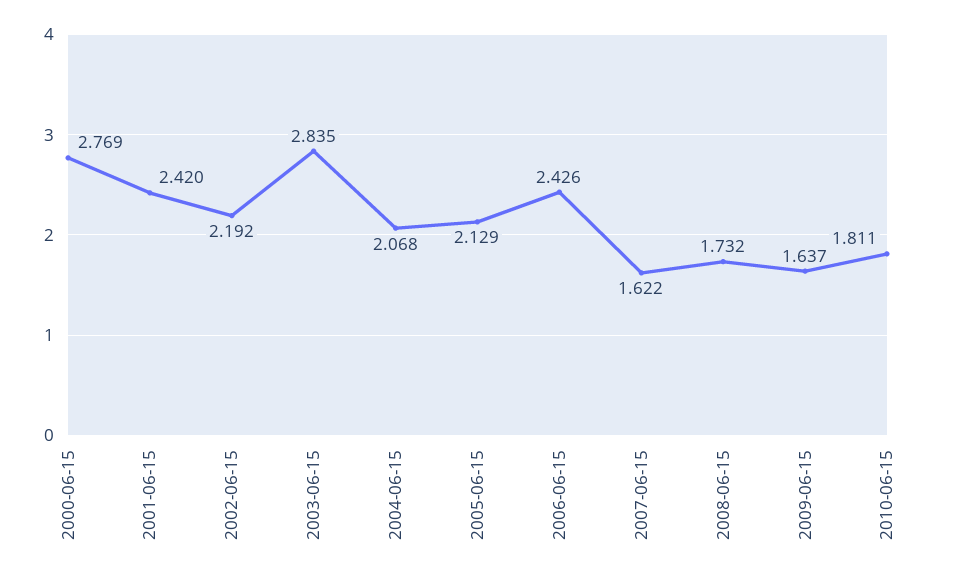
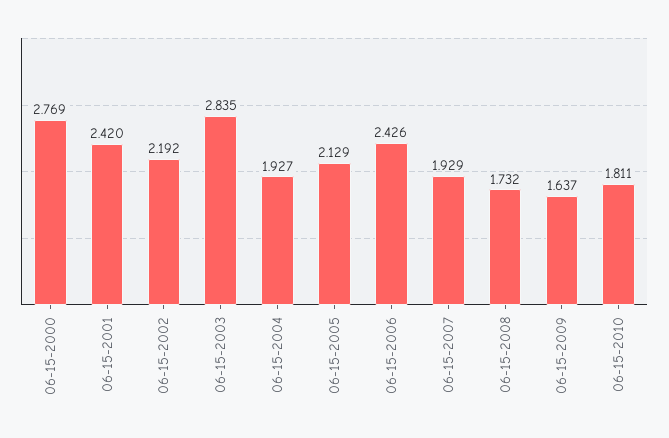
2004-06-15: 2.068 -> 1.927
2007-06-15: 1.622 -> 1.929

